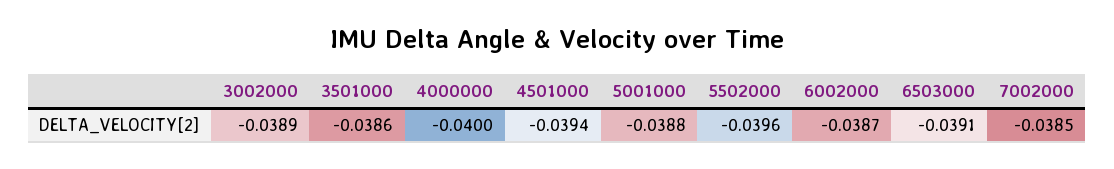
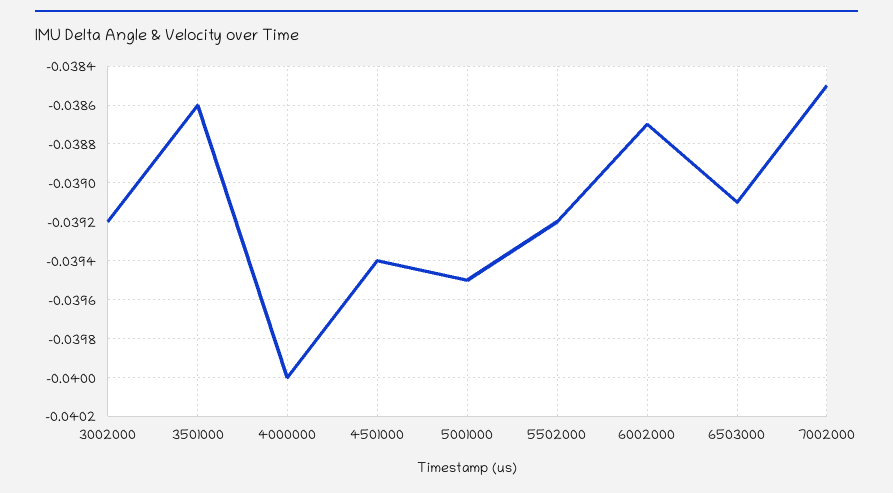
3002000: -0.0389 -> -0.0392
5001000: -0.0388 -> -0.0395
5502000: -0.0396 -> -0.0392

